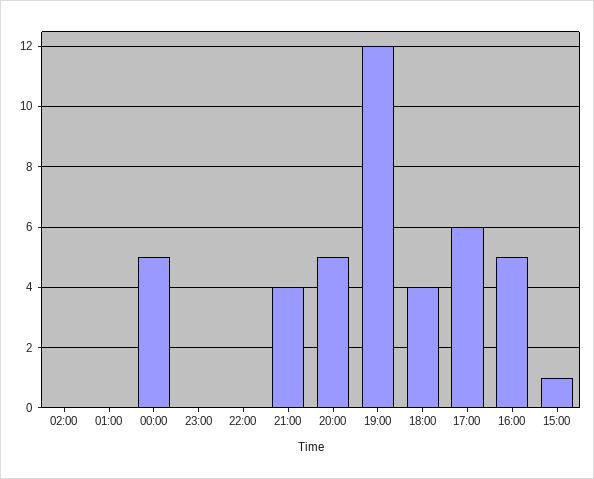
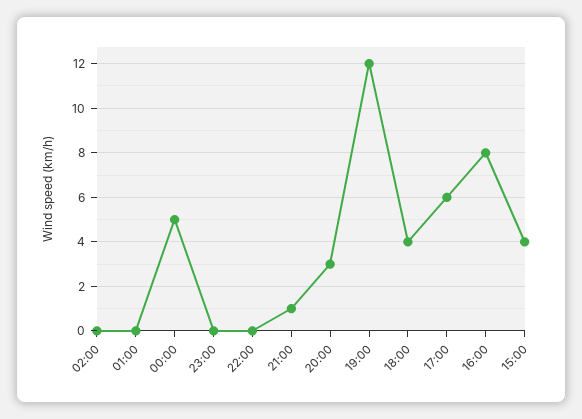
21:00: 4 -> 1
20:00: 5 -> 3
16:00: 5 -> 8
15:00: 1 -> 4

